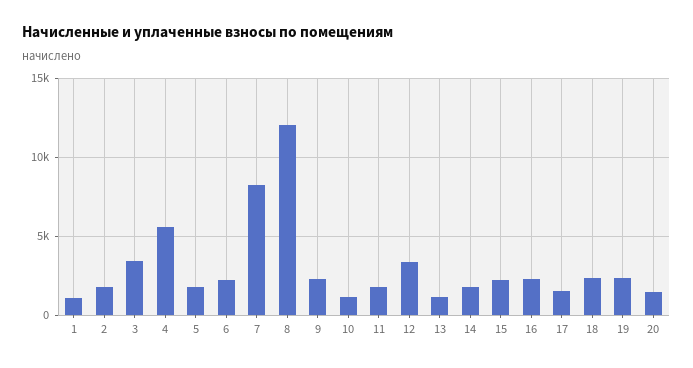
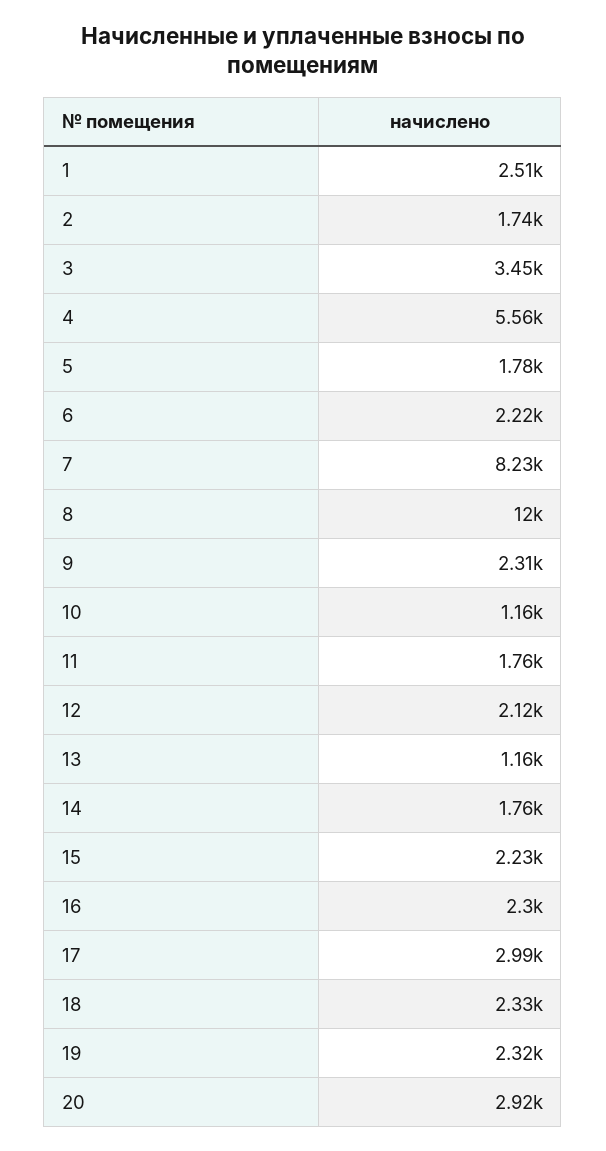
1: 1000 -> 2510
12: 3500 -> 2120
17: 1500 -> 2990
20: 1500 -> 2920

